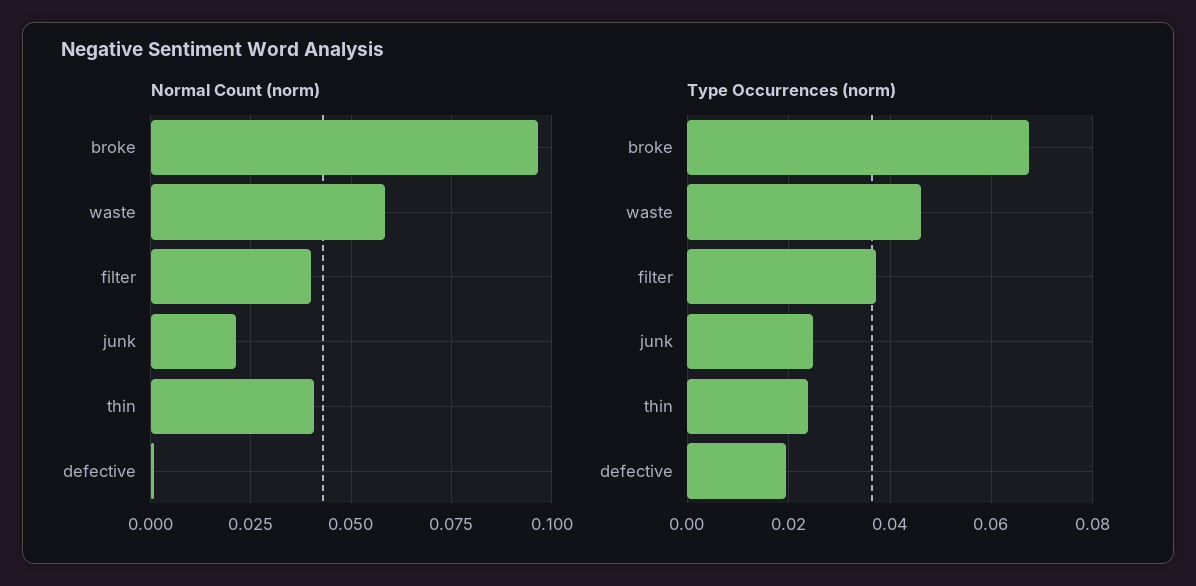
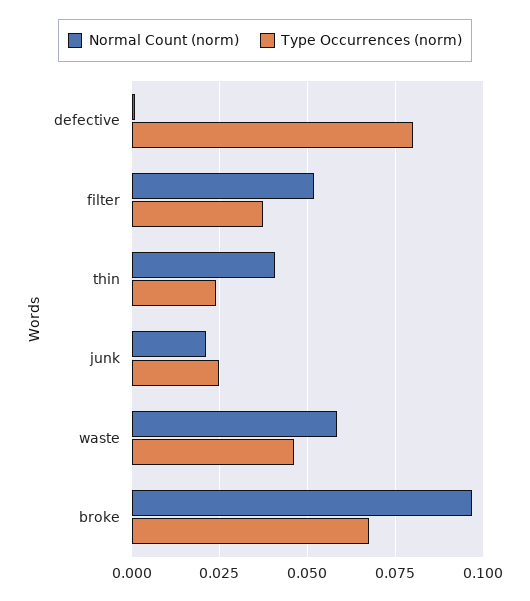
Normal Count (norm), filter: 0.04 -> 0.0525
Type Occurrences (norm), defective: 0.02 -> 0.08

